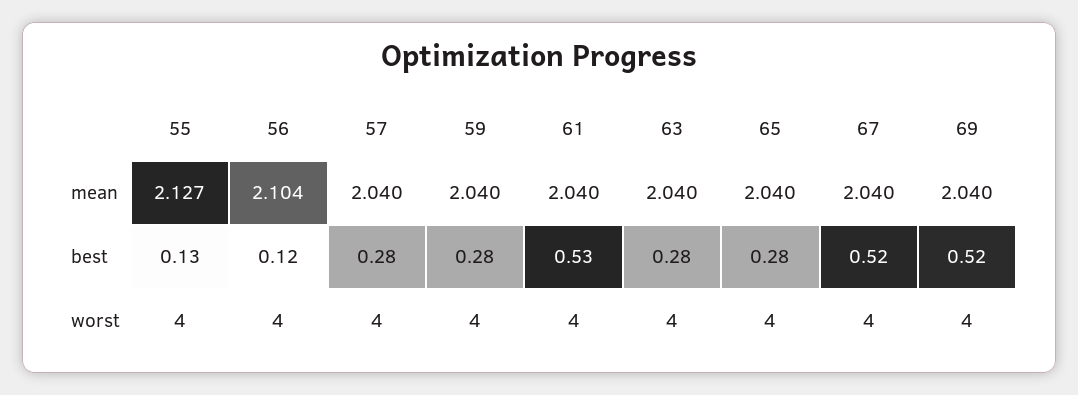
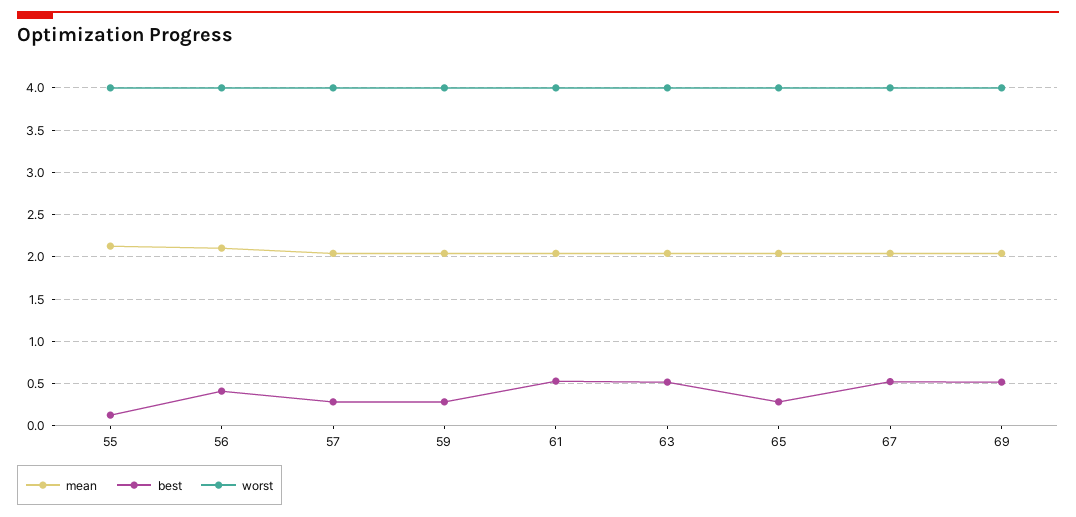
best, 56: 0.12 -> 0.4
best, 63: 0.28 -> 0.5

